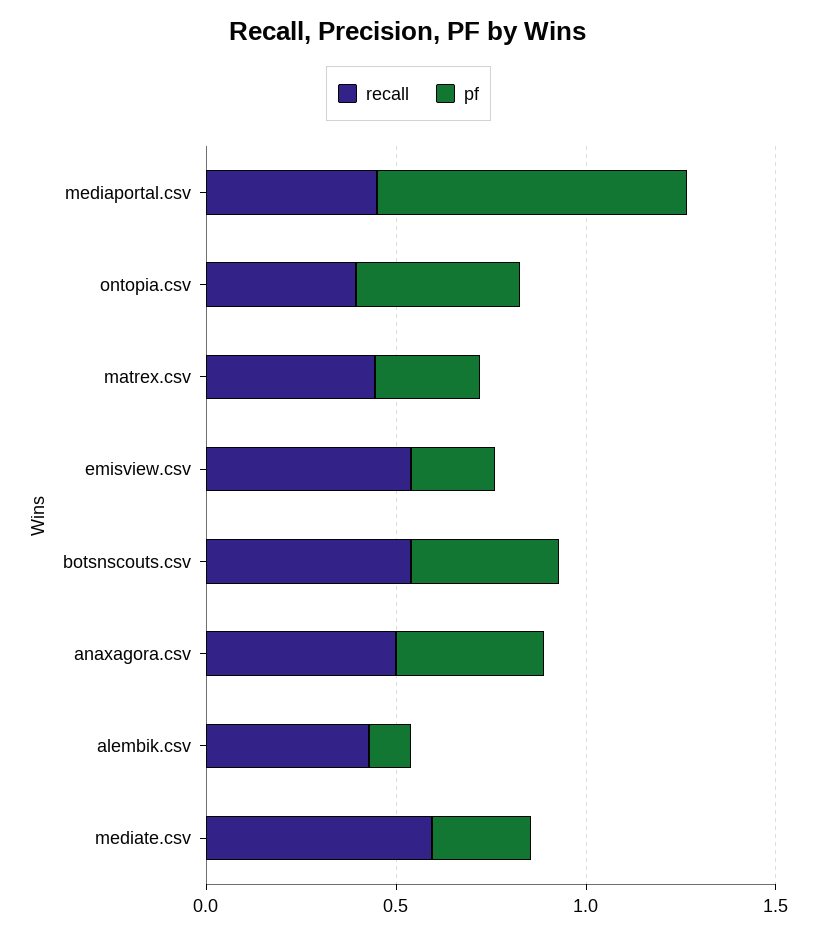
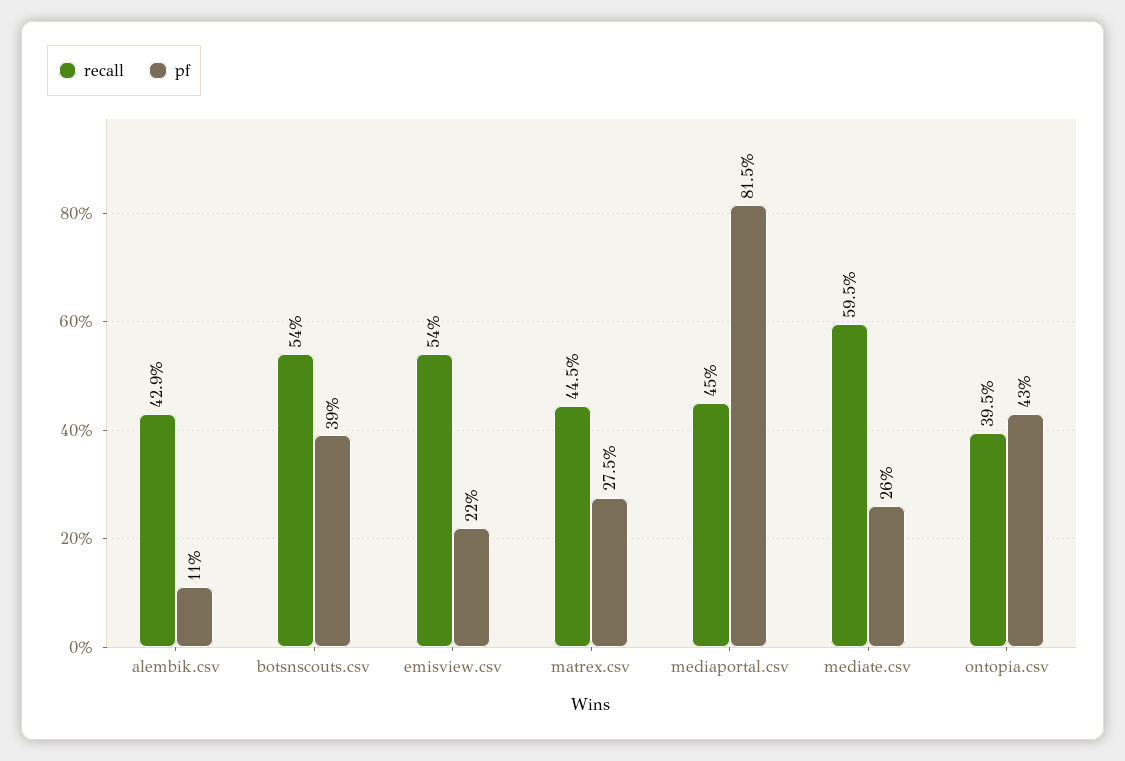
recall, anaxagora.csv: 0.5 -> none
pf, anaxagora.csv: 0.4 -> none

